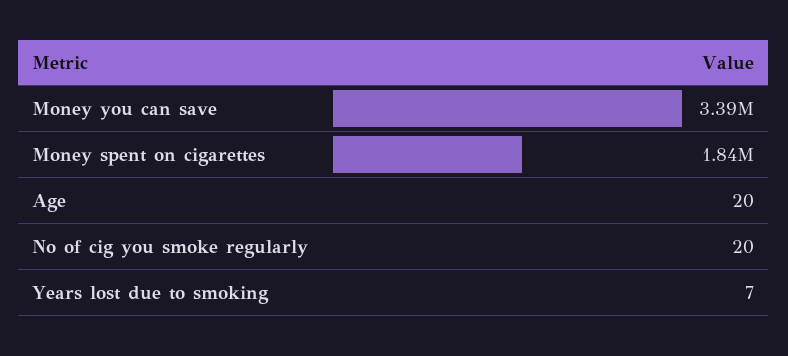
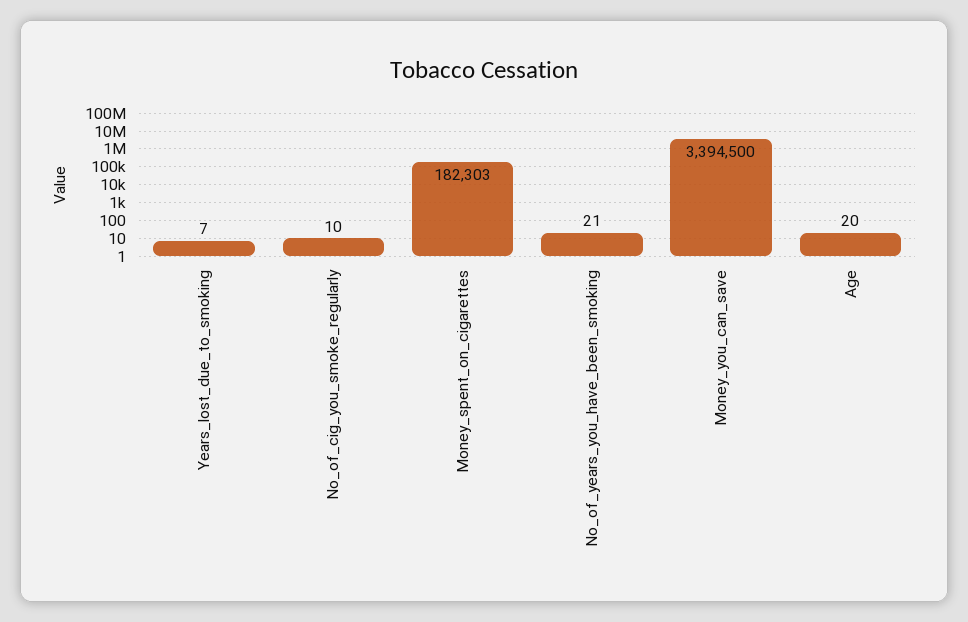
Money spent on cigarettes: 1840000 -> 182303
No of cig you smoke regularly: 20 -> 10
No_of_years_you_have_been_smoking: none -> 21

